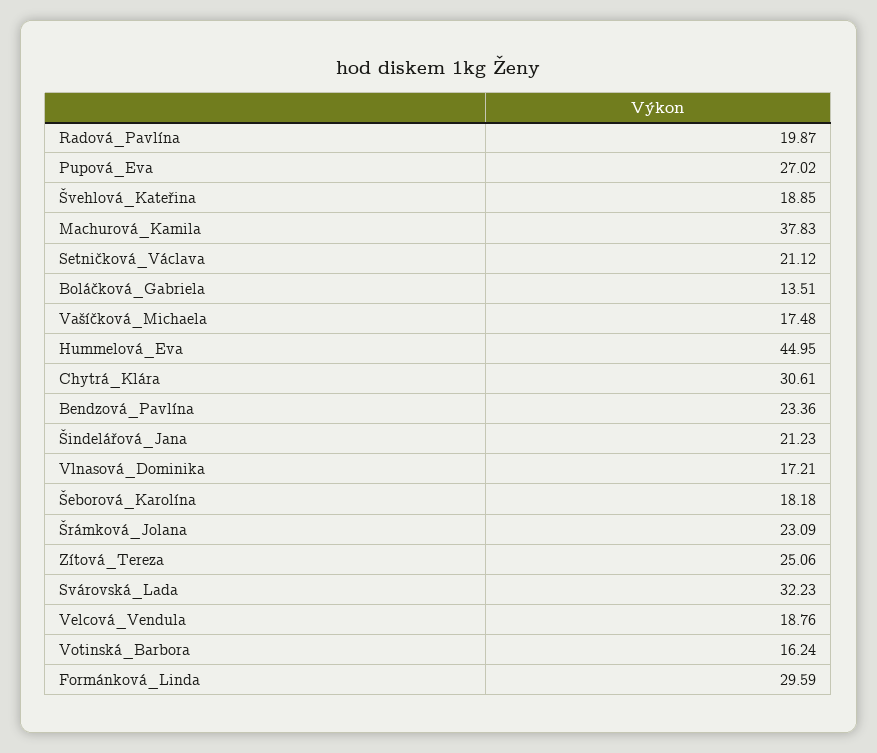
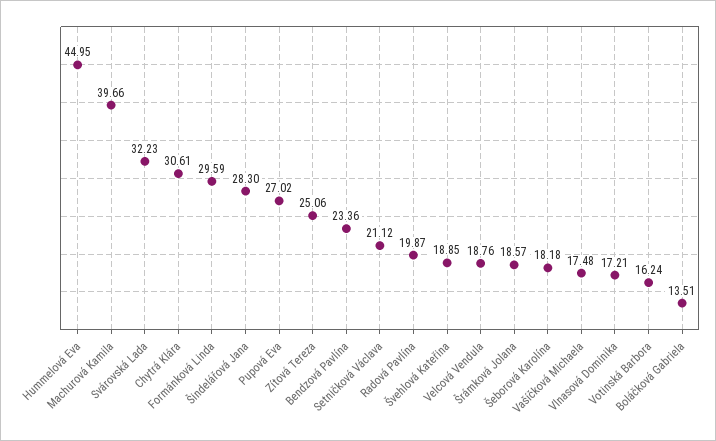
Machurová_Kamila: 37.83 -> 39.66
Šindelářová_Jana: 21.23 -> 28.3
Šrámková_Jolana: 23.09 -> 18.57

